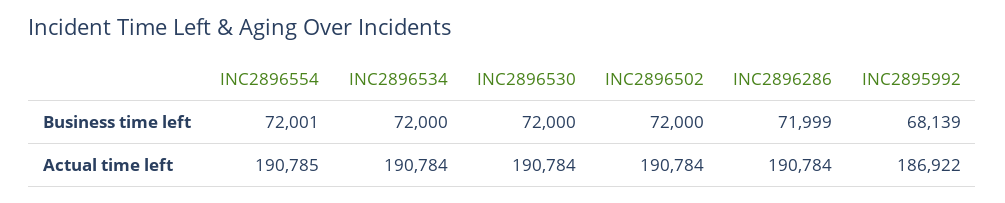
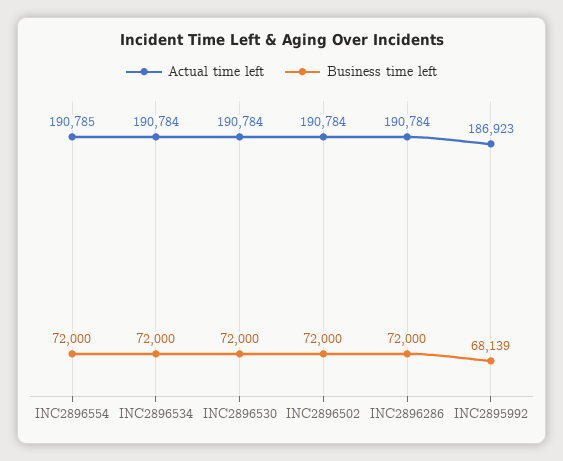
Business time left, INC2896554: 72001 -> 72000
Business time left, INC2896286: 71999 -> 72000
Actual time left, INC2895992: 186922 -> 186923

